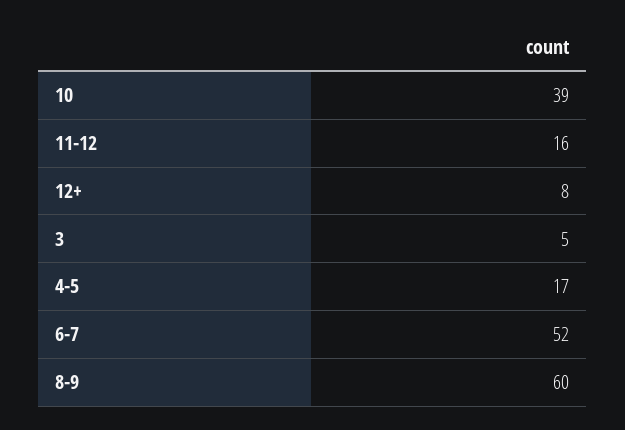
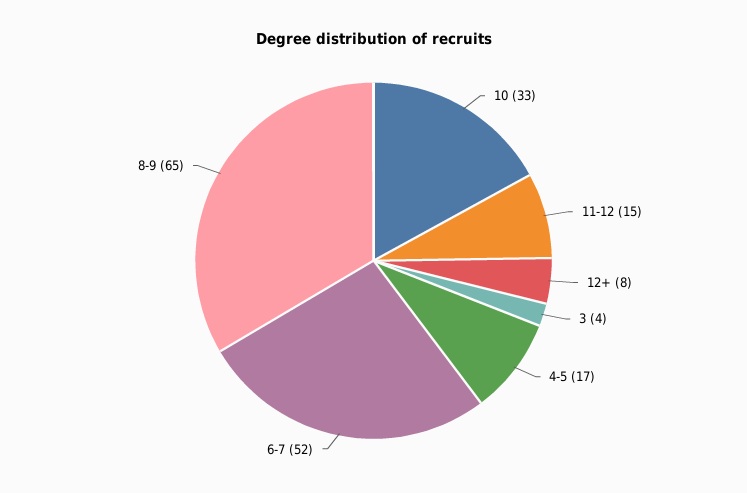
10: 39 -> 33
11-12: 16 -> 15
3: 5 -> 4
8-9: 60 -> 65

